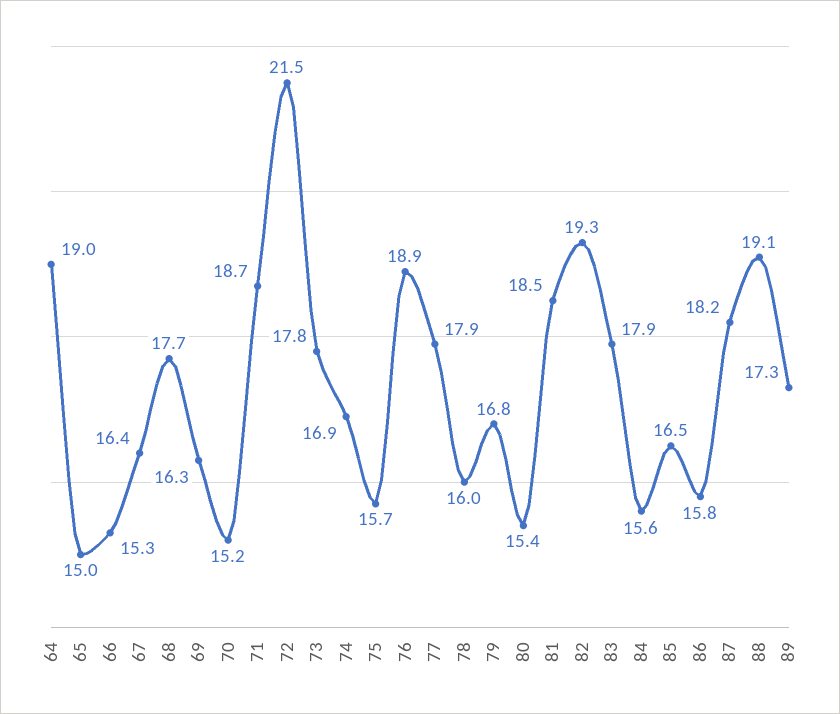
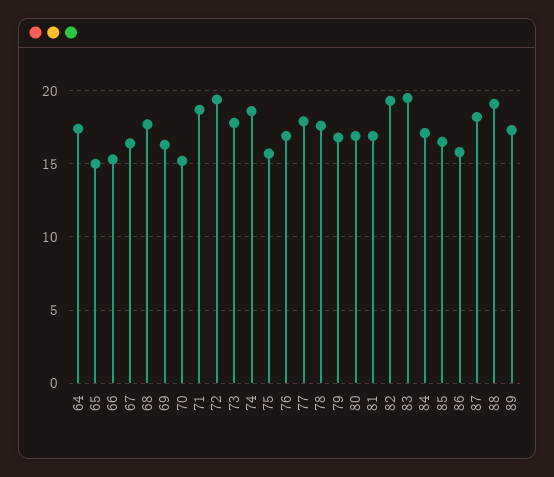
64: 19 -> 17.5
72: 21.5 -> 19.5
74: 16.9 -> 18.5
76: 18.9 -> 17
78: 16 -> 17.5
80: 15.4 -> 17
81: 18.5 -> 17
83: 17.9 -> 19.5
84: 15.6 -> 17

